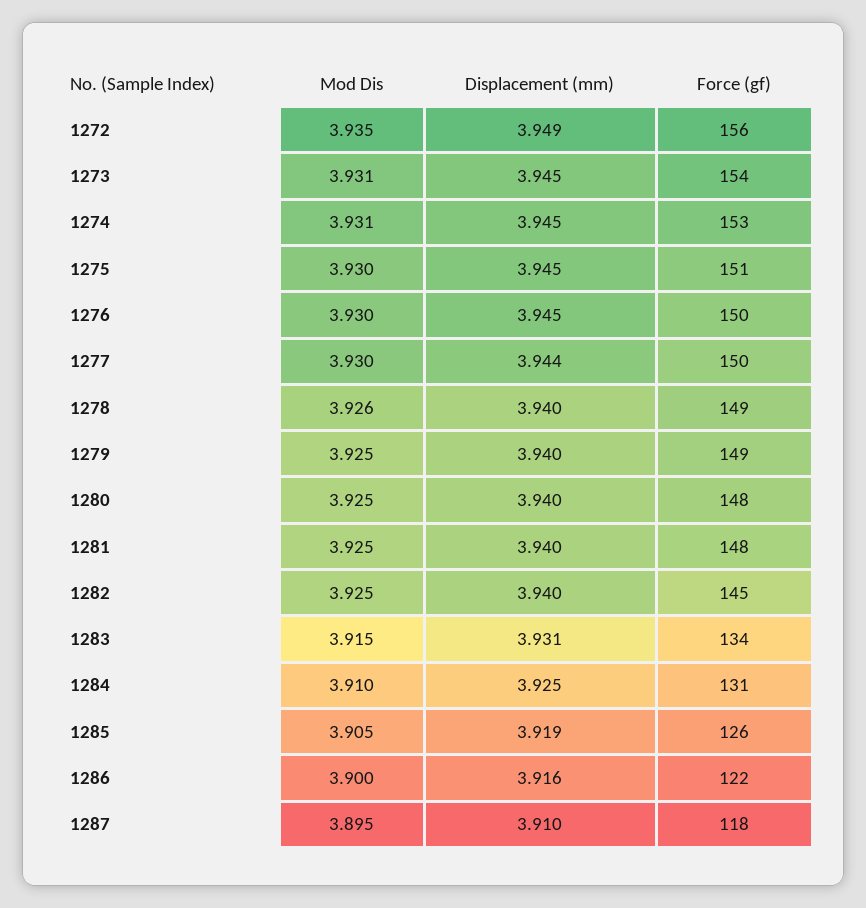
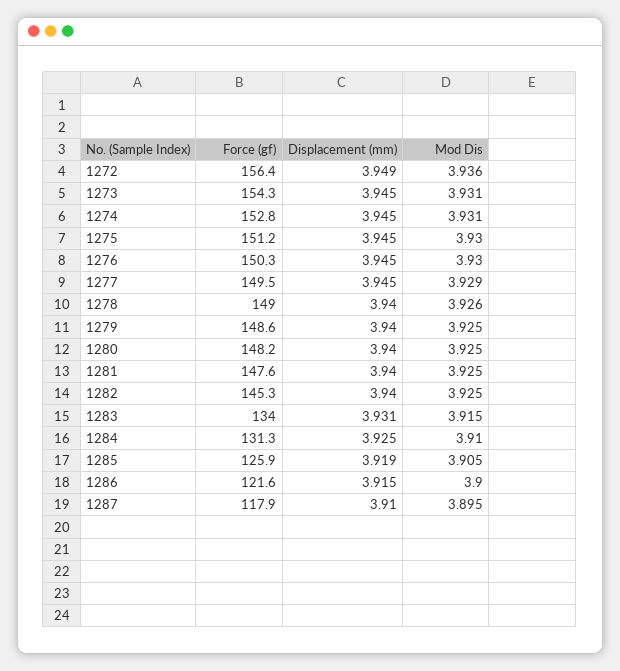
Mod Dis, 1272: 3.935 -> 3.936
Mod Dis, 1277: 3.93 -> 3.929
Displacement (mm), 1277: 3.944 -> 3.945
Displacement (mm), 1286: 3.916 -> 3.915

